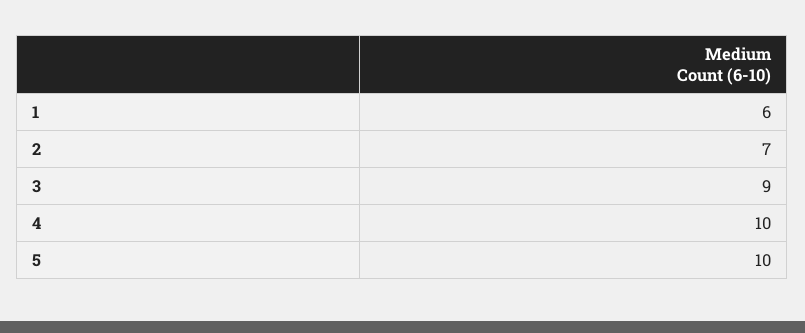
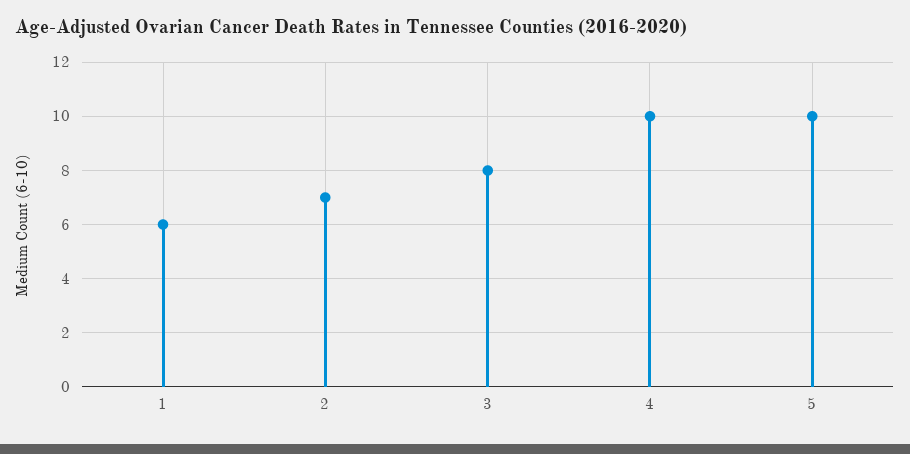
3: 9 -> 8

